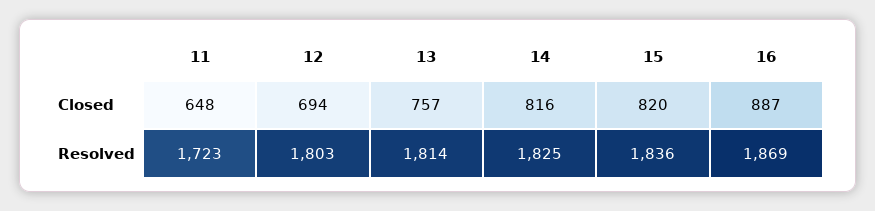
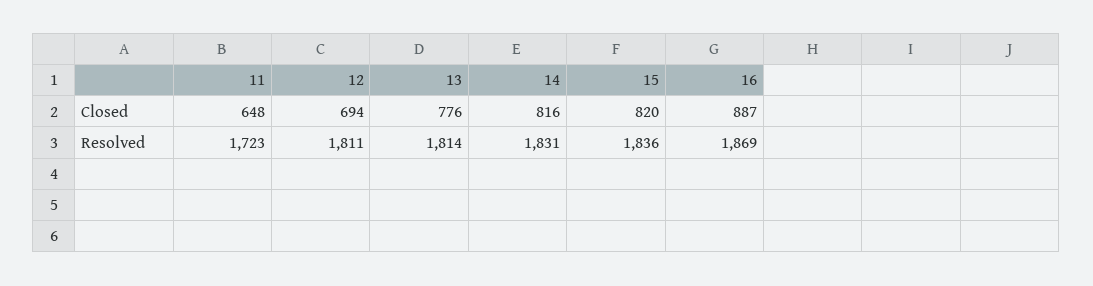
13, Closed: 757 -> 776
12, Resolved: 1803 -> 1811
14, Resolved: 1825 -> 1831

